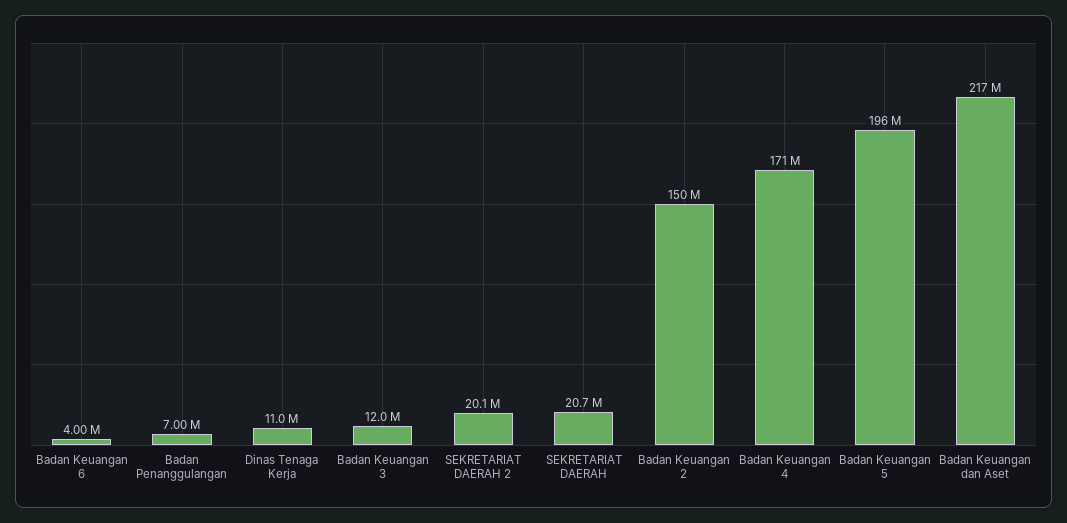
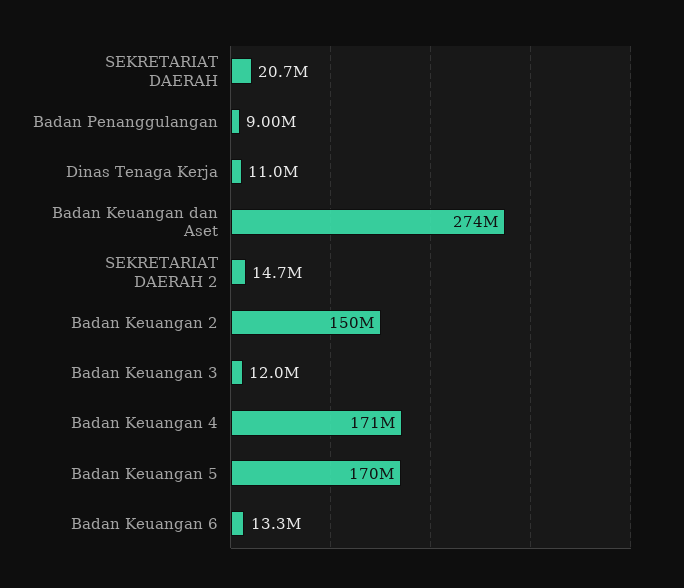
Badan Keuangan 6: 4000000 -> 13300000
Badan Penanggulangan: 7000000 -> 9000000
SEKRETARIAT DAERAH 2: 20100000 -> 14700000
Badan Keuangan 5: 196000000 -> 170000000
Badan Keuangan dan Aset: 217000000 -> 274000000

